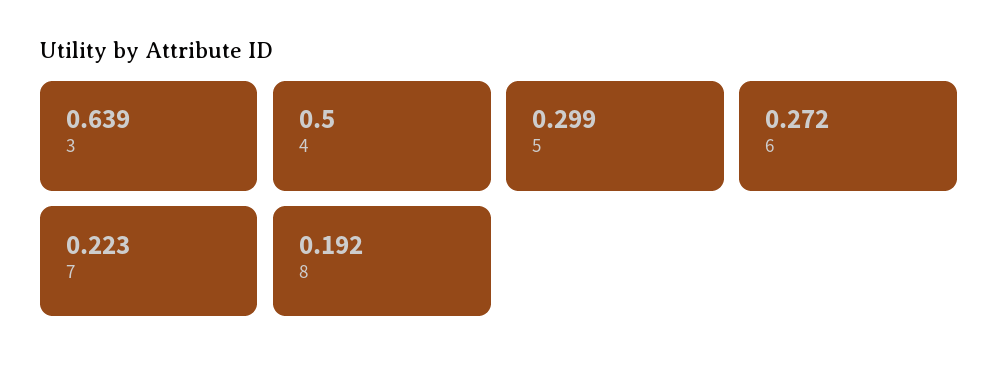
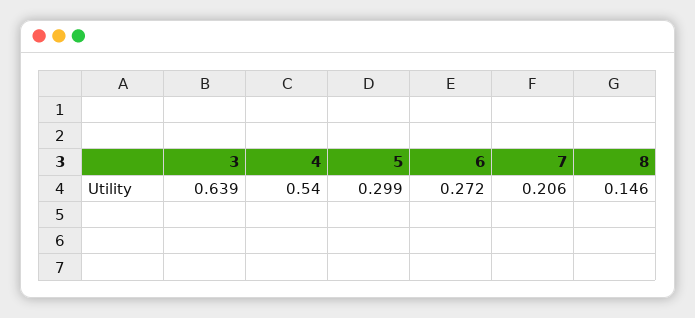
4: 0.5 -> 0.54
7: 0.223 -> 0.206
8: 0.192 -> 0.146

